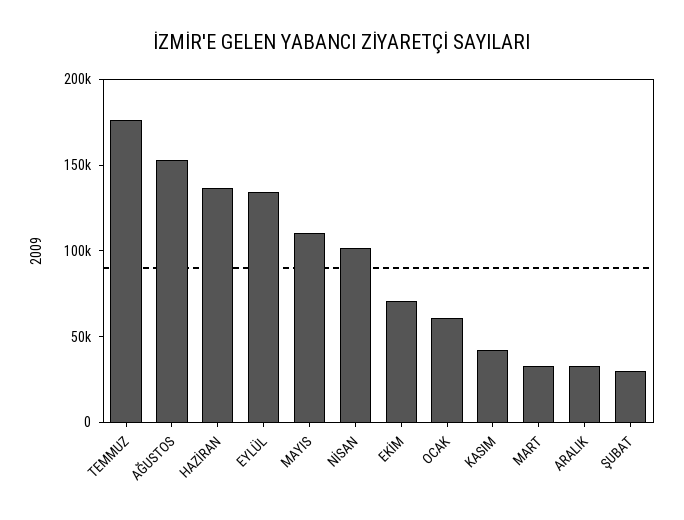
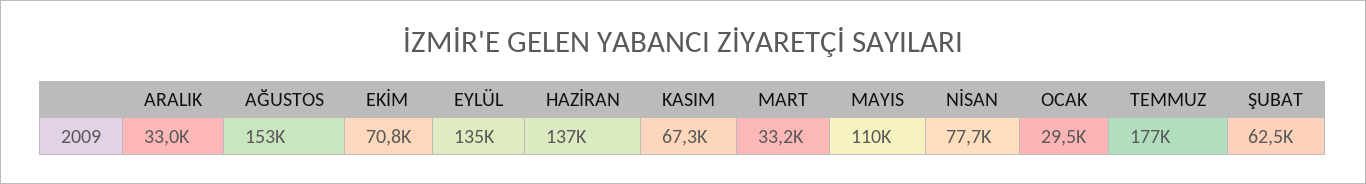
NİSAN: 100000 -> 77700
OCAK: 60000 -> 29500
KASIM: 40000 -> 67300
ŞUBAT: 30000 -> 62500

